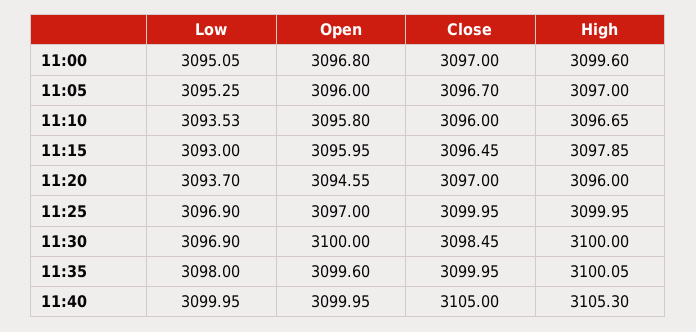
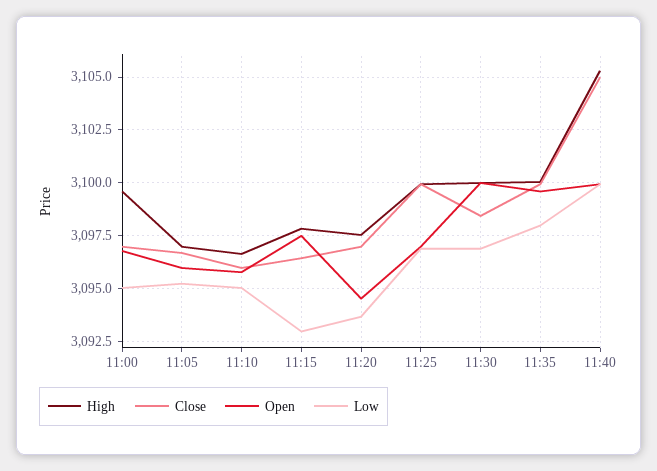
Low, 11:10: 3093.53 -> 3095
Open, 11:15: 3095.95 -> 3097.5
High, 11:20: 3096 -> 3097.5

